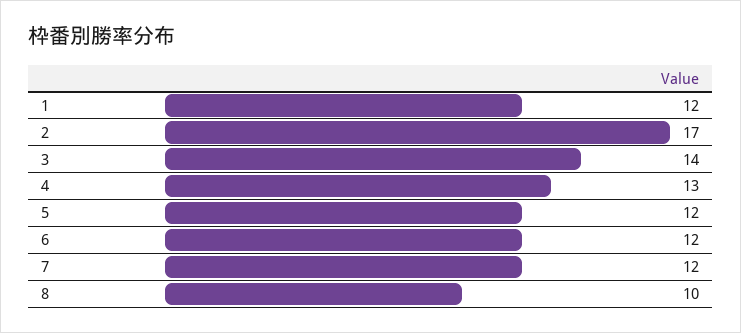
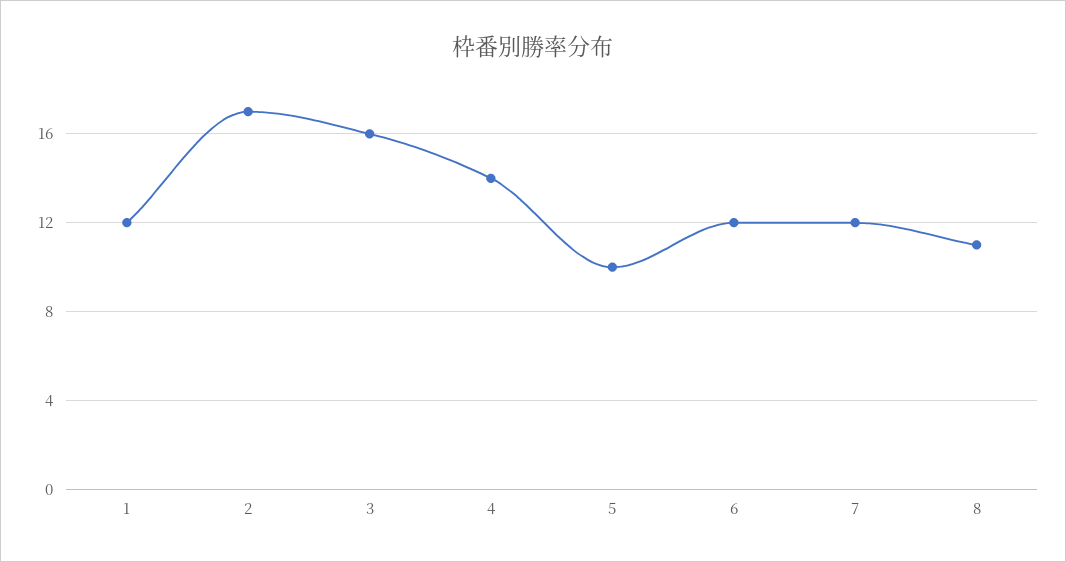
3: 14 -> 16
4: 13 -> 14
5: 12 -> 10
8: 10 -> 11

